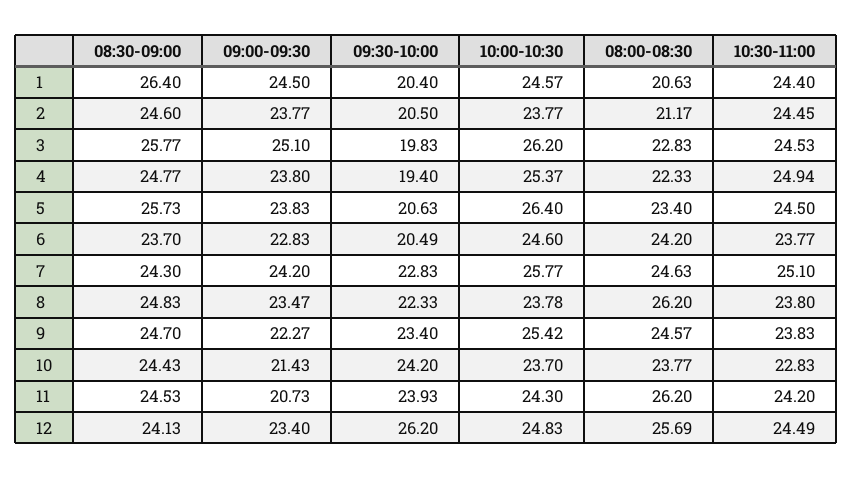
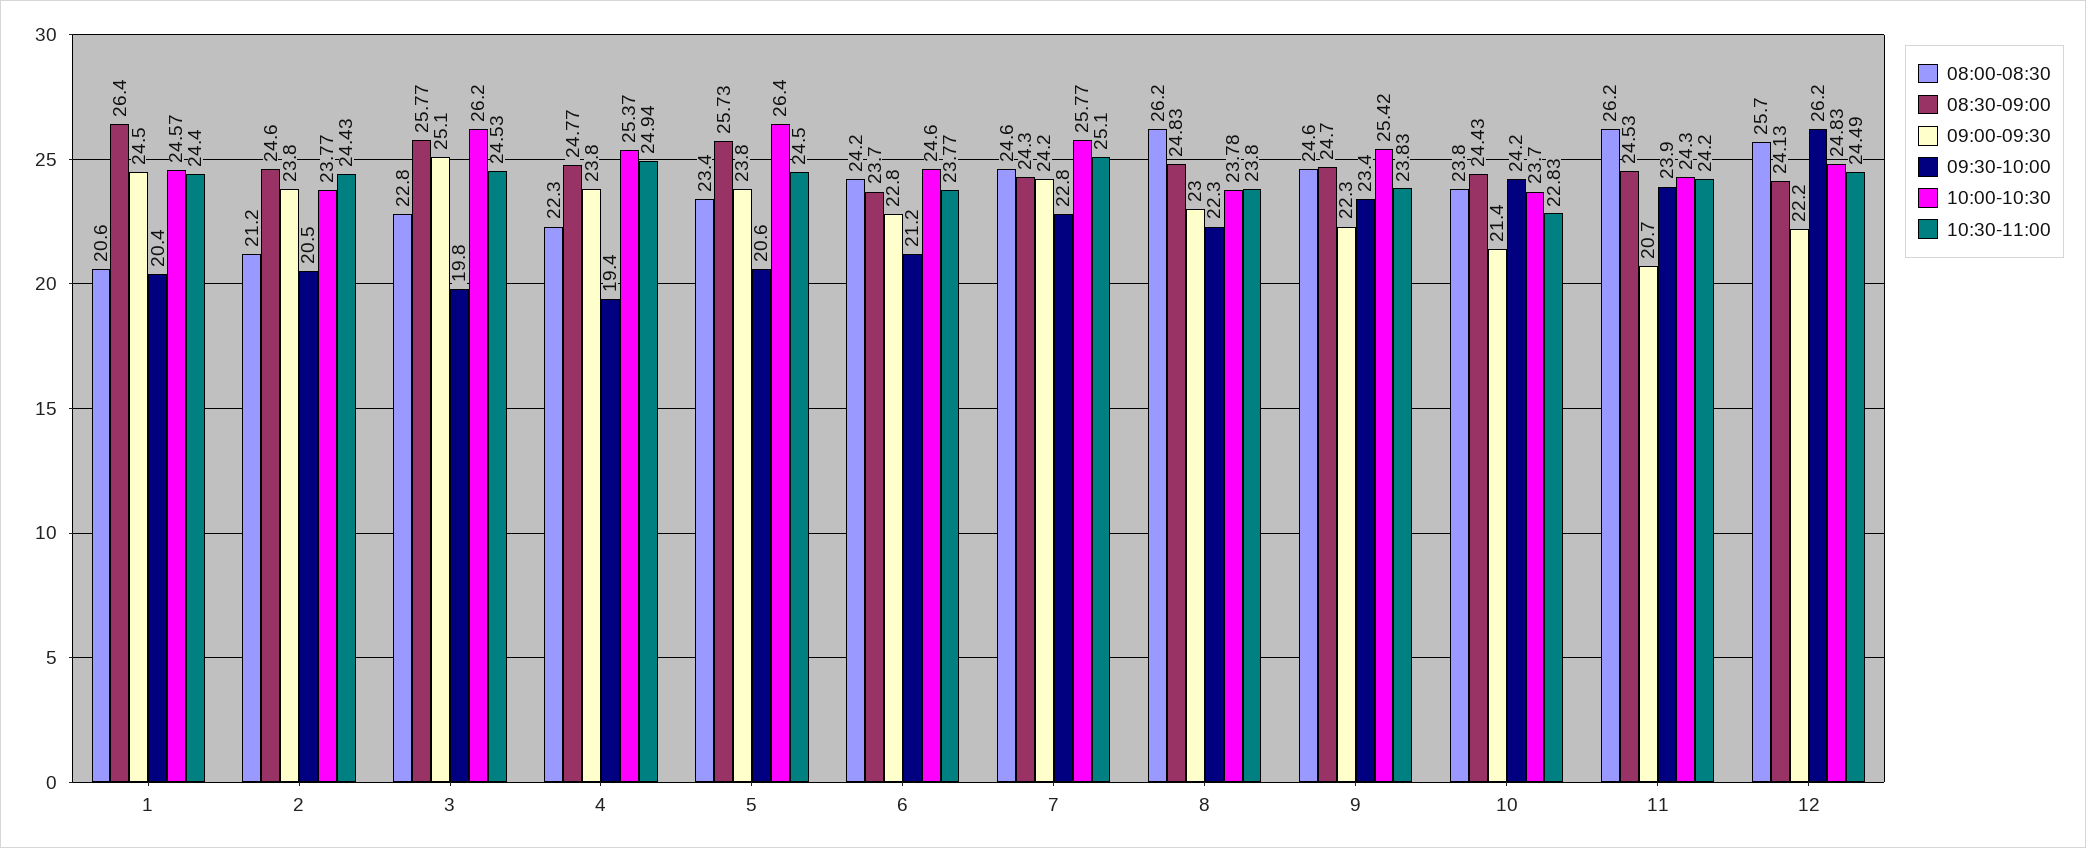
10:30-11:00, 2: 24.45 -> 24.43
09:30-10:00, 6: 20.49 -> 21.2
09:00-09:30, 8: 23.47 -> 23
09:00-09:30, 12: 23.4 -> 22.2

